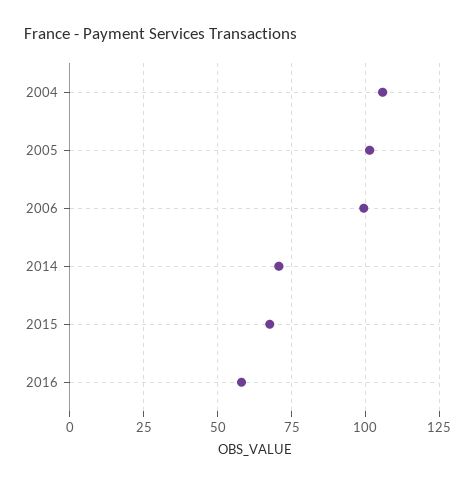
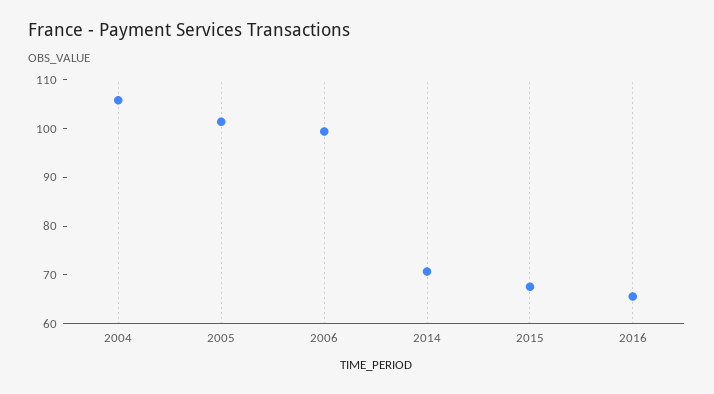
2016: 57.5 -> 66

